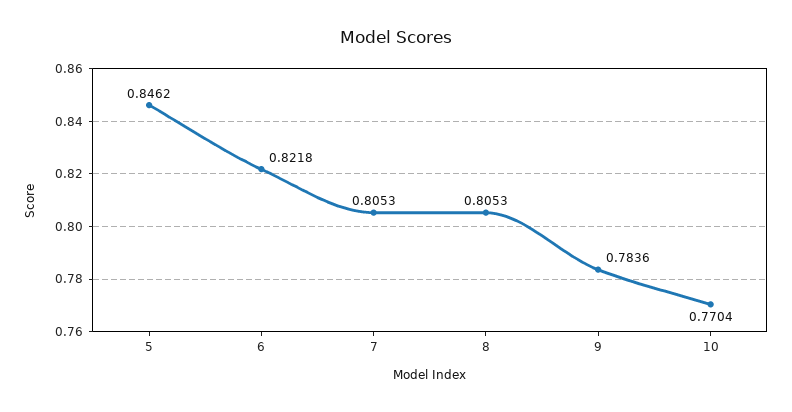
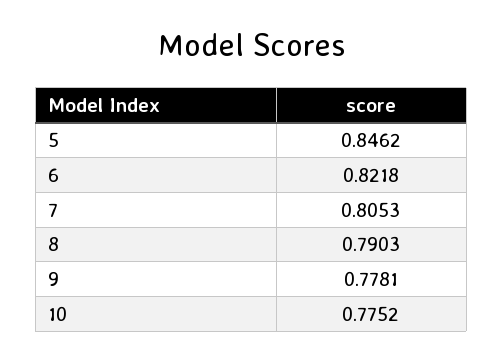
8: 0.8053 -> 0.7903
9: 0.7836 -> 0.7781
10: 0.7704 -> 0.7752

